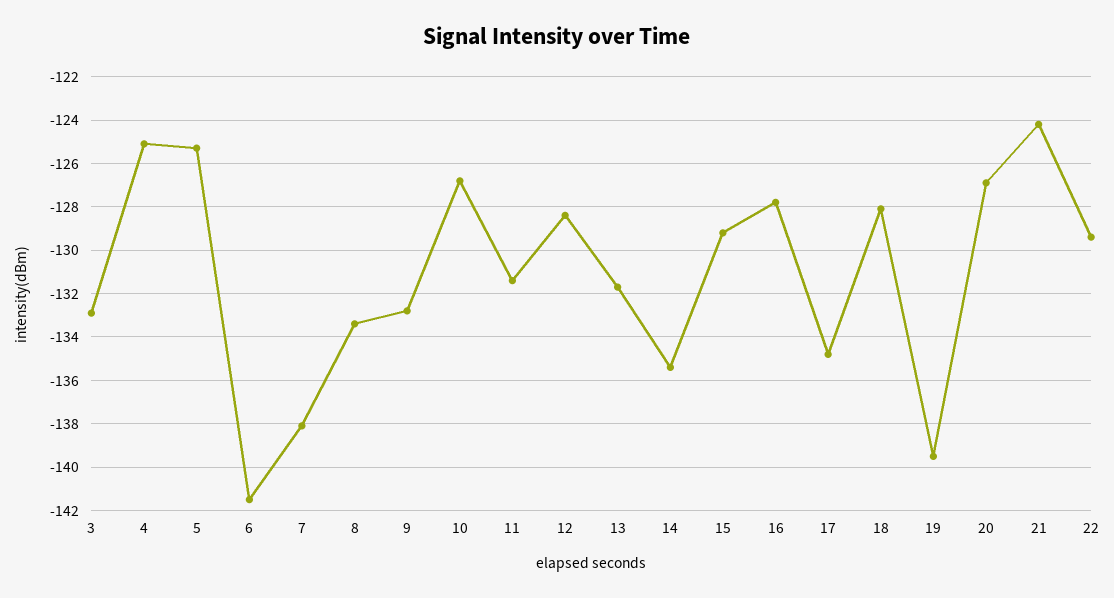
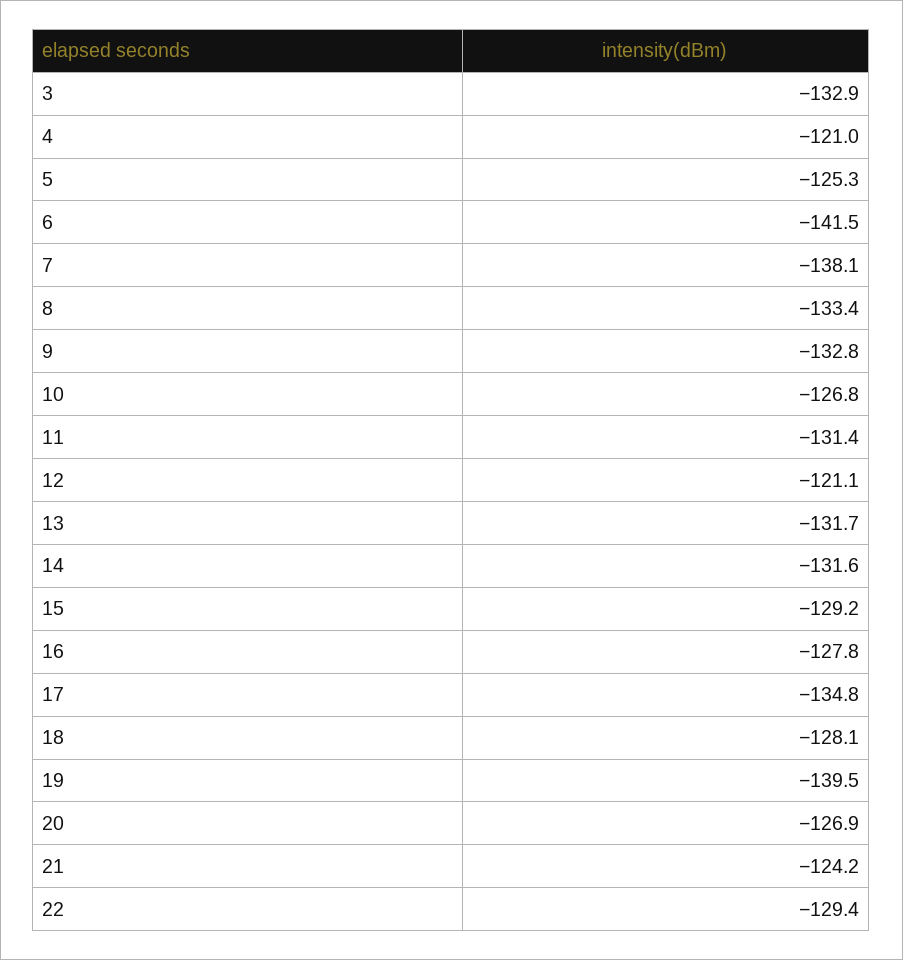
4: -125 -> -121
12: -128.5 -> -121.1
14: -135.5 -> -131.6

